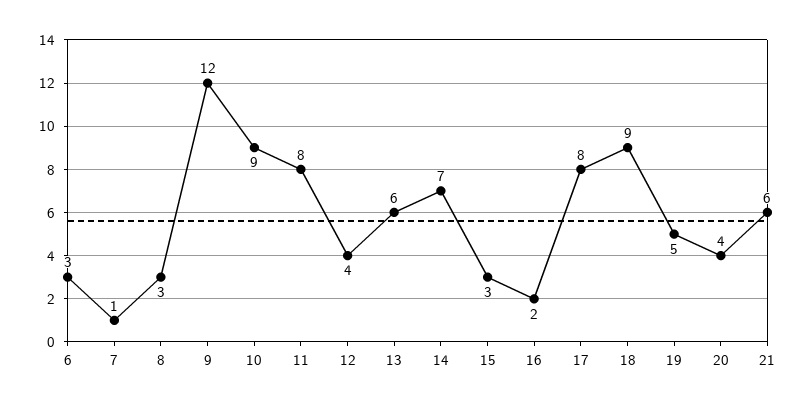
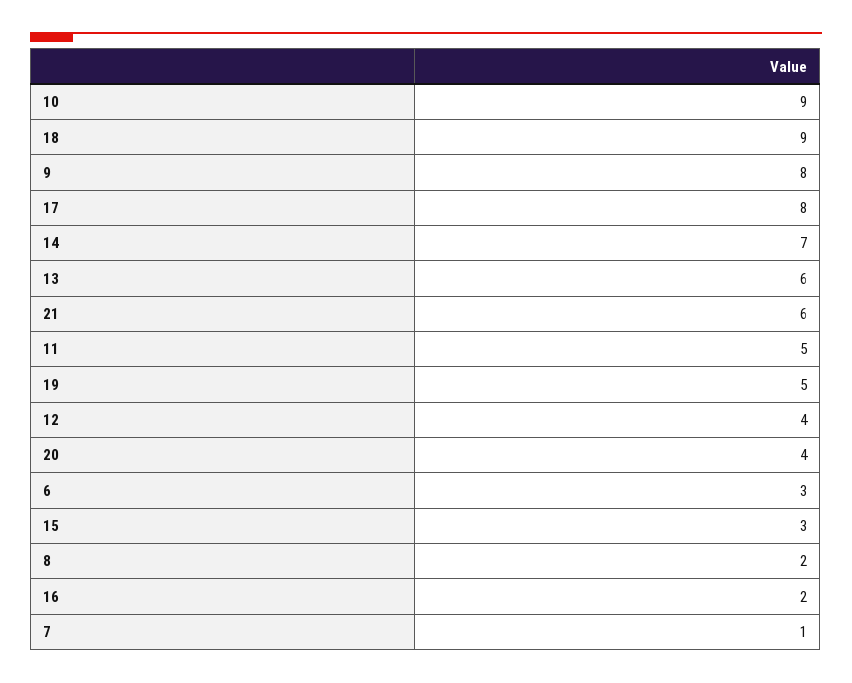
8: 3 -> 2
9: 12 -> 8
11: 8 -> 5

